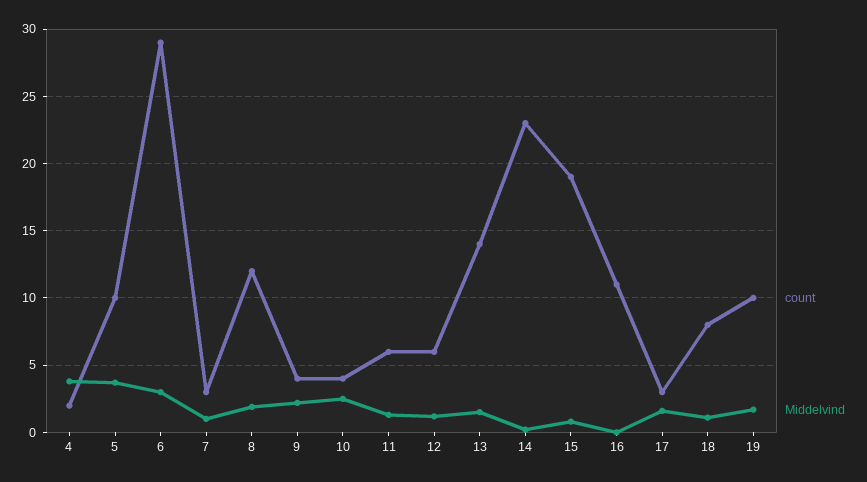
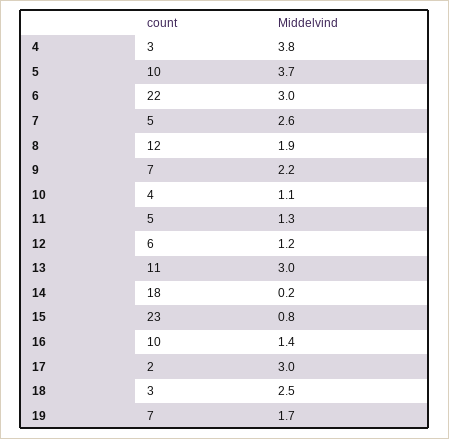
count, 4: 2 -> 3
count, 6: 29 -> 22
count, 7: 3 -> 5
Middelvind, 7: 1 -> 2.6
count, 9: 4 -> 7
Middelvind, 10: 2.5 -> 1.1
count, 11: 6 -> 5
count, 13: 14 -> 11
Middelvind, 13: 1.5 -> 3
count, 14: 23 -> 18
count, 15: 19 -> 23
count, 16: 11 -> 10
Middelvind, 16: 0 -> 1.4
count, 17: 3 -> 2
Middelvind, 17: 1.5 -> 3
count, 18: 8 -> 3
Middelvind, 18: 1 -> 2.5
count, 19: 10 -> 7

